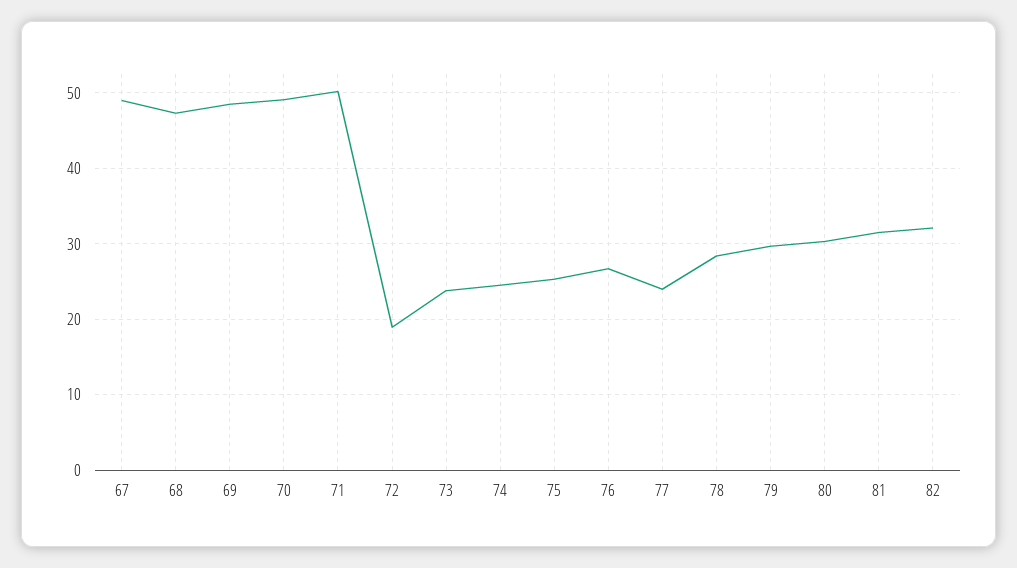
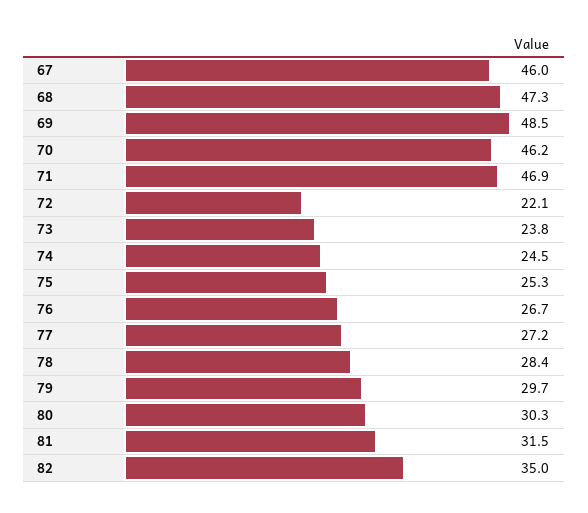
67: 49 -> 46
70: 49 -> 46.2
71: 50 -> 46.9
72: 19 -> 22.1
77: 24 -> 27.2
82: 32 -> 35

